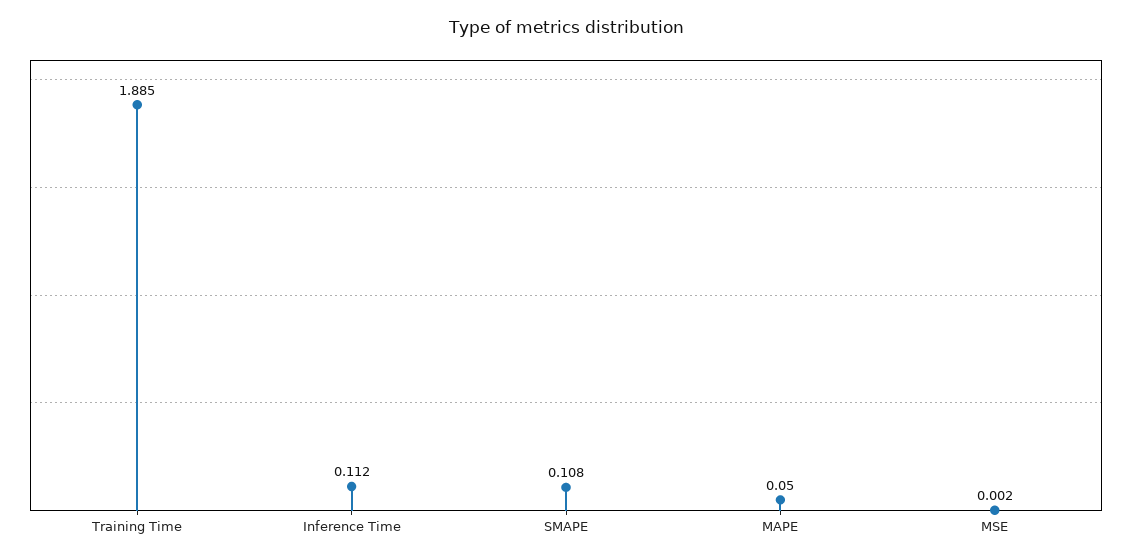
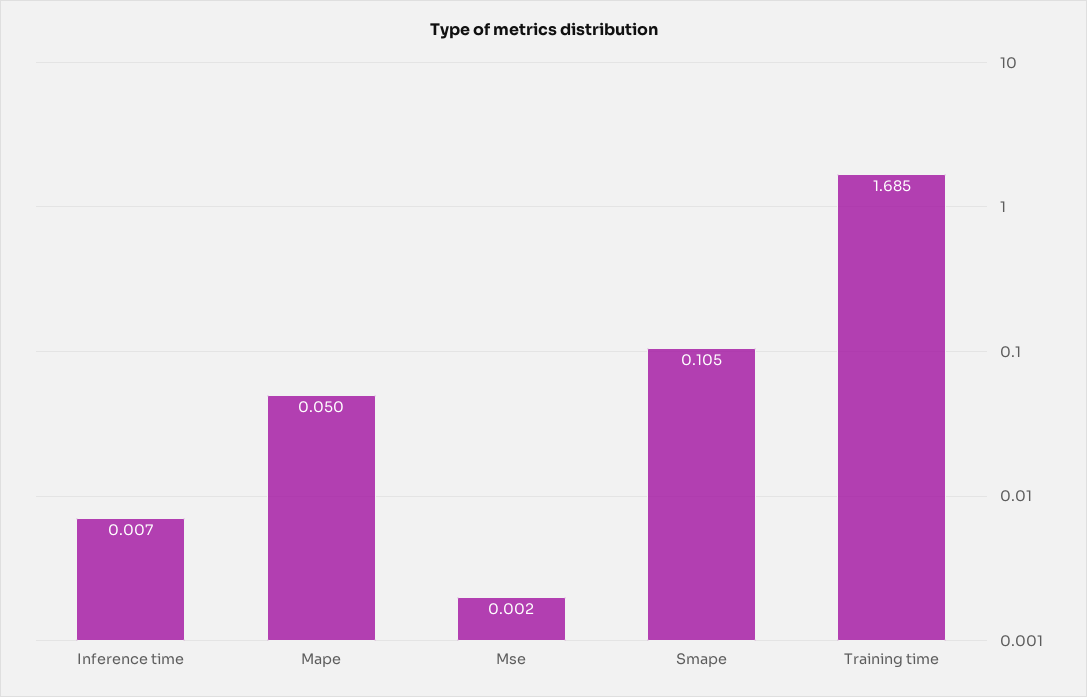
Training Time: 1.885 -> 1.685
Inference Time: 0.112 -> 0.007
SMAPE: 0.108 -> 0.105

